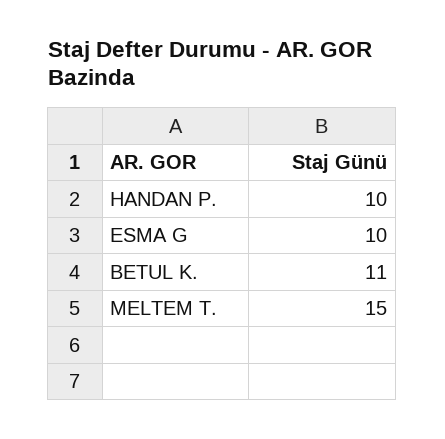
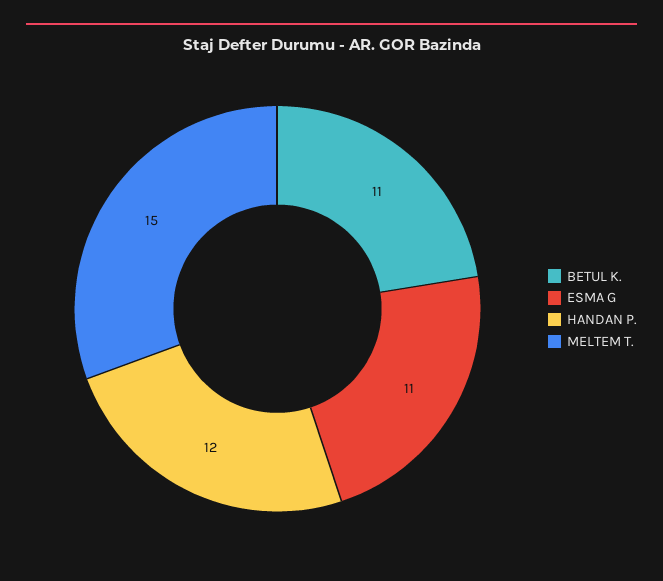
HANDAN P.: 10 -> 12
ESMA G: 10 -> 11

